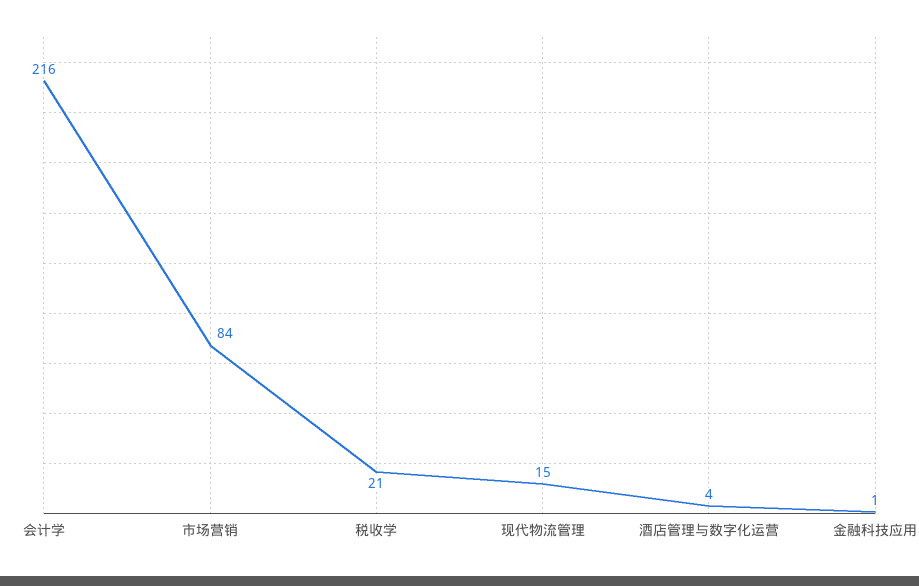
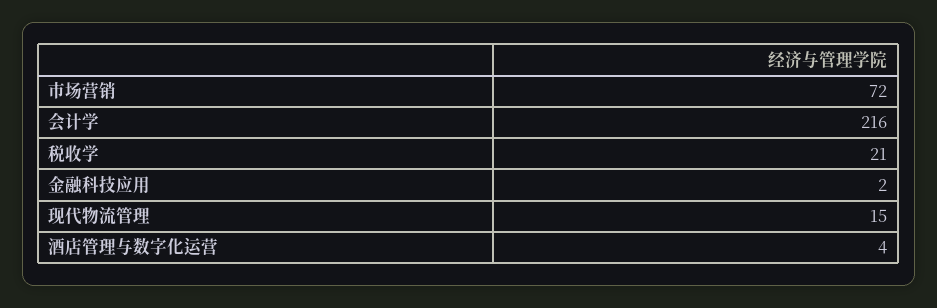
市场营销: 84 -> 72
金融科技应用: 1 -> 2

